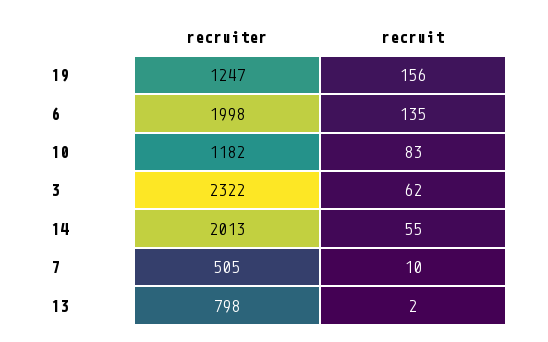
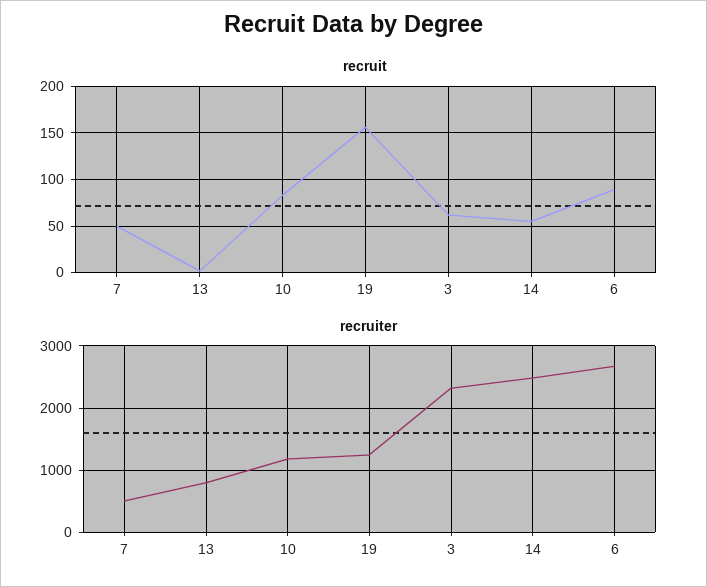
recruiter, 6: 1998 -> 2700
recruit, 6: 135 -> 90
recruiter, 14: 2013 -> 2500
recruit, 7: 10 -> 50

